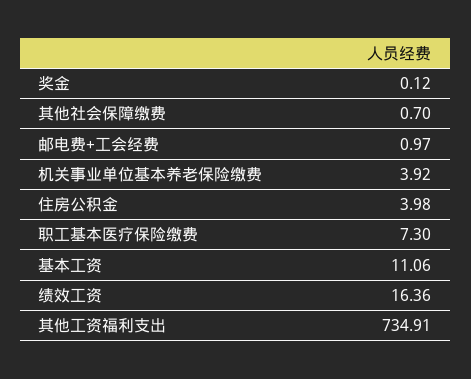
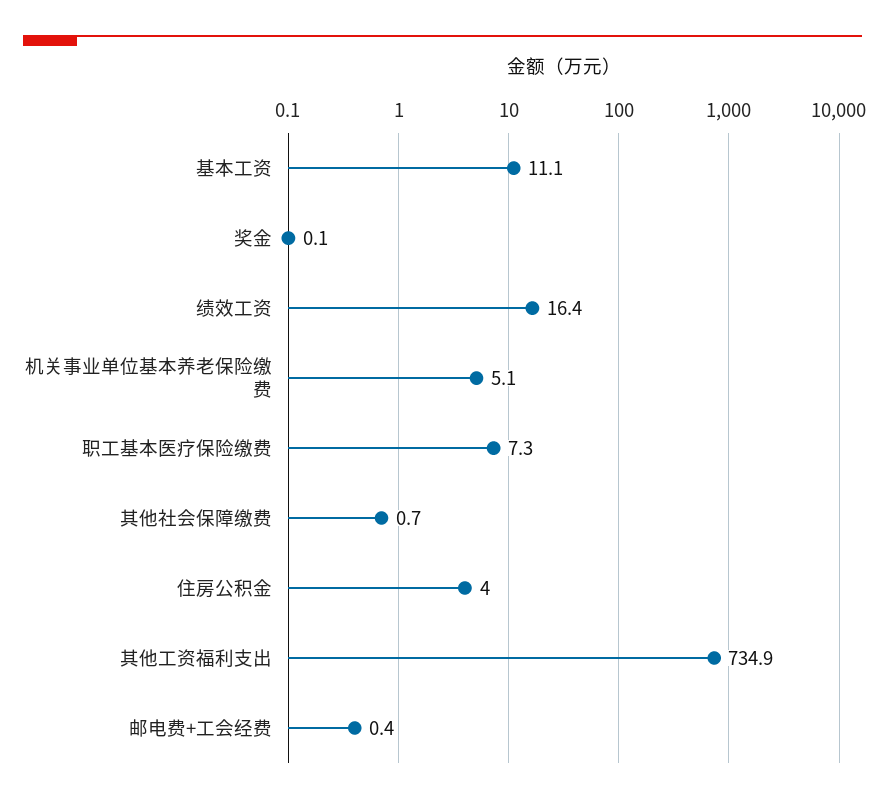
邮电费+工会经费: 0.97 -> 0.4
机关事业单位基本养老保险缴费: 3.92 -> 5.1

